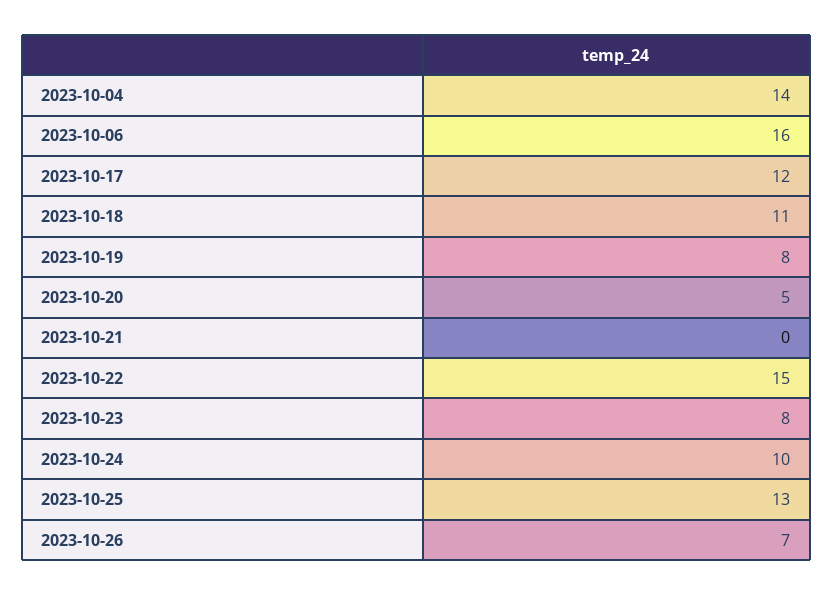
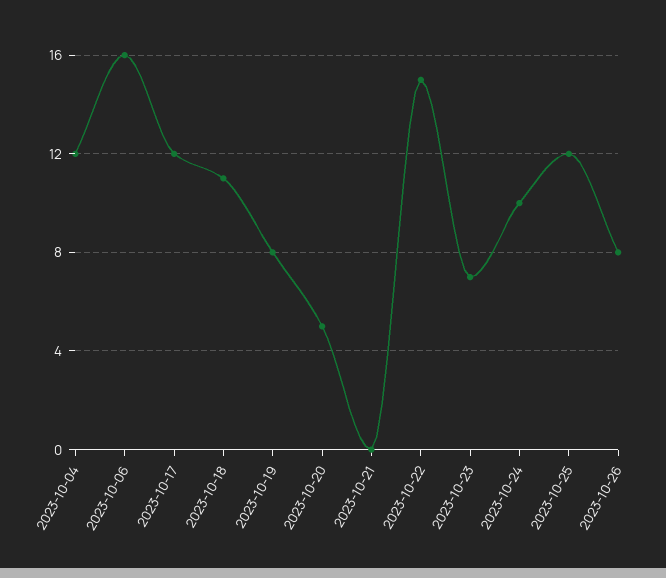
2023-10-04: 14 -> 12
2023-10-23: 8 -> 7
2023-10-25: 13 -> 12
2023-10-26: 7 -> 8

